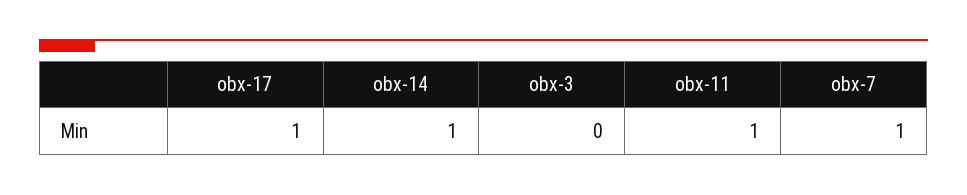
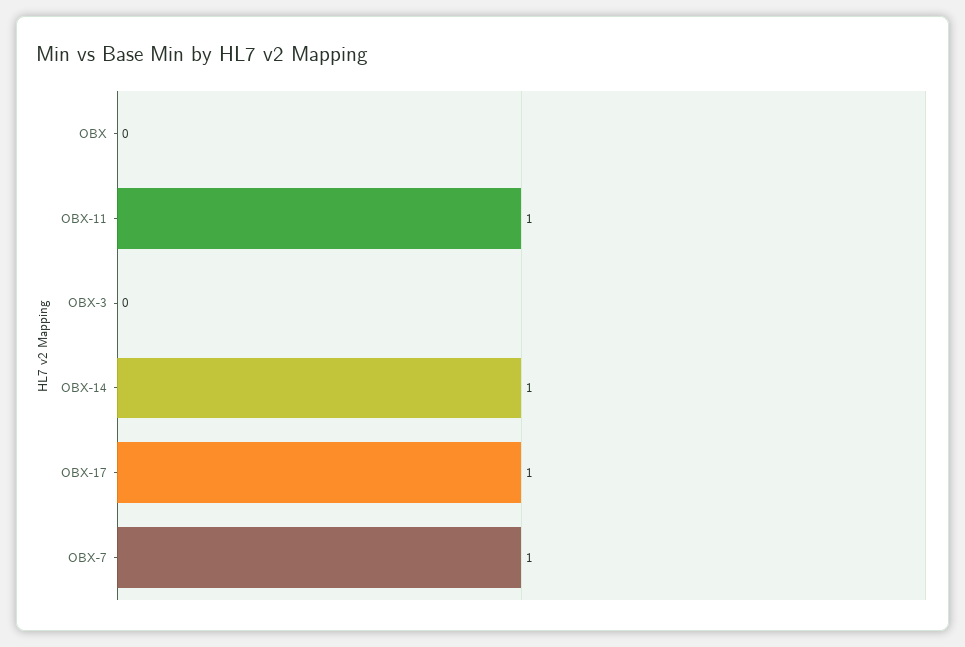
OBX: none -> 0

